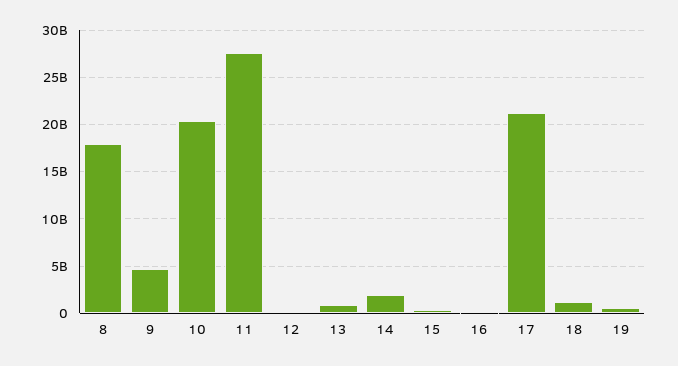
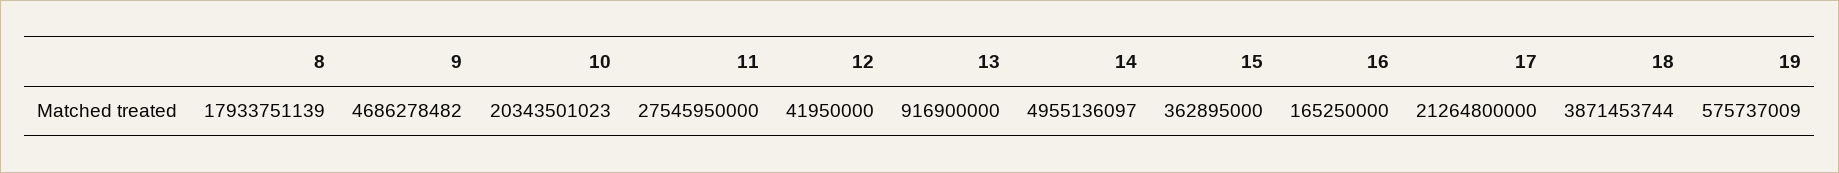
14: 2000000000 -> 4955136097
18: 1000000000 -> 3871453744

